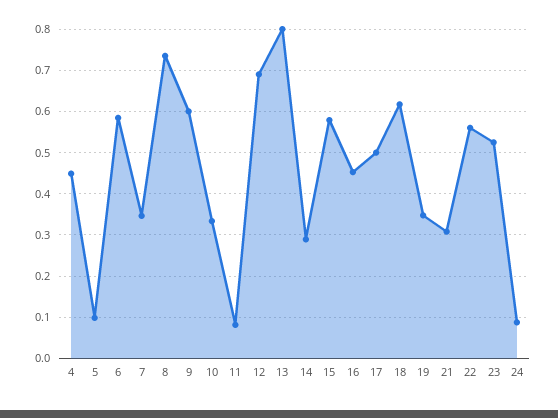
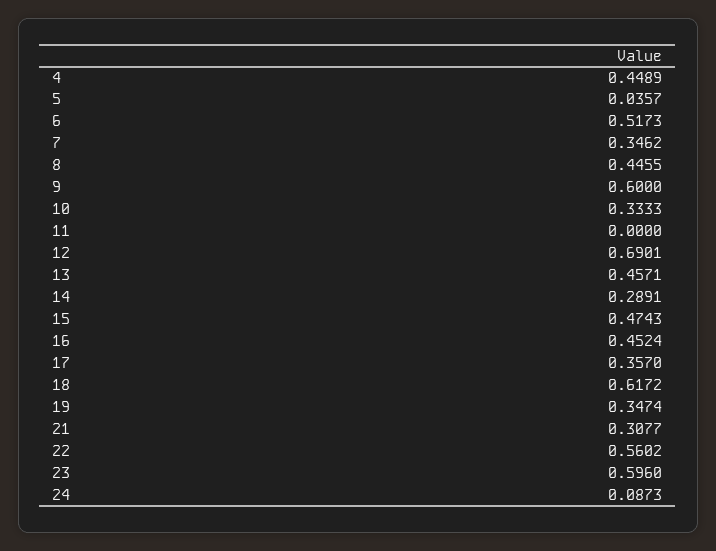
5: 0.1 -> 0.0357
6: 0.58 -> 0.5173
8: 0.74 -> 0.4455
11: 0.08 -> 0
13: 0.8 -> 0.4571
15: 0.58 -> 0.4743
17: 0.5 -> 0.357
23: 0.52 -> 0.596

